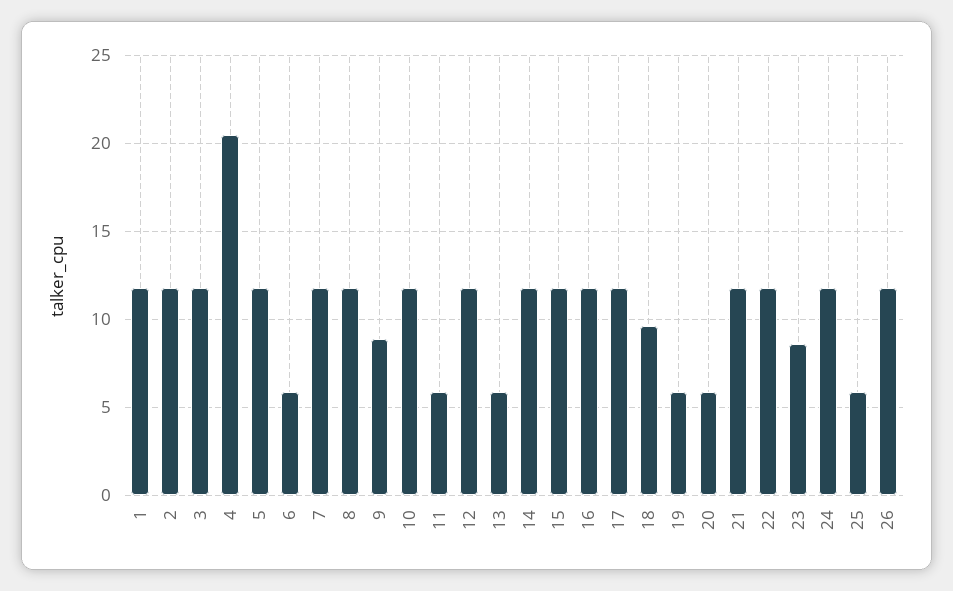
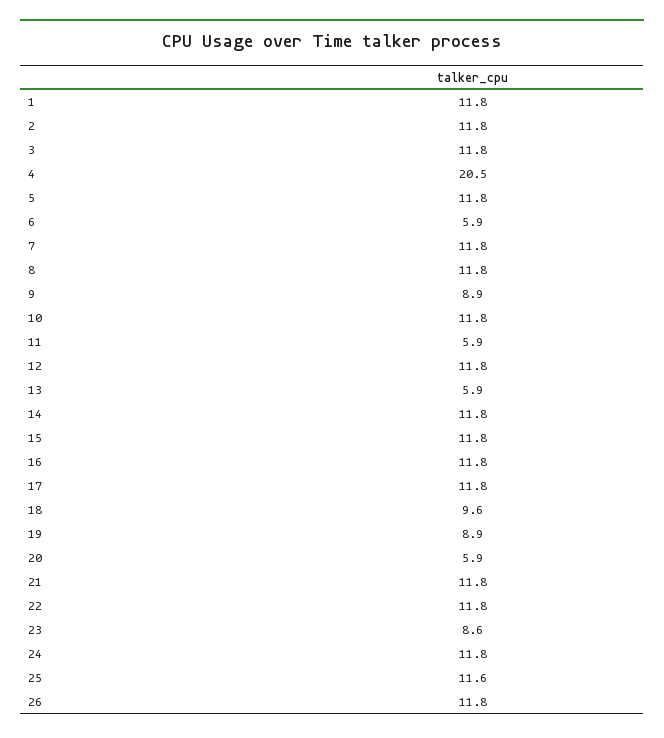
19: 6 -> 8.9
25: 6 -> 11.6

